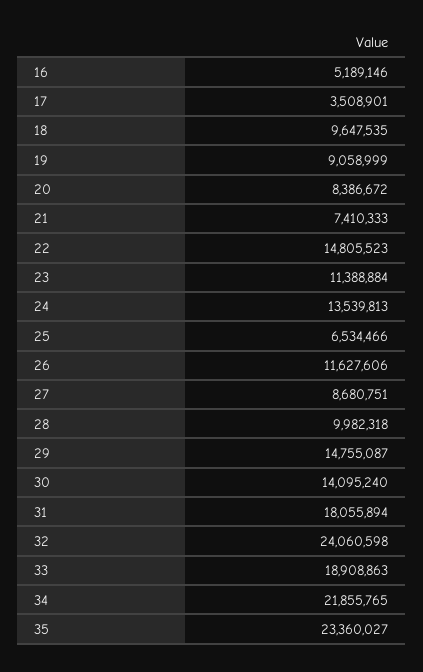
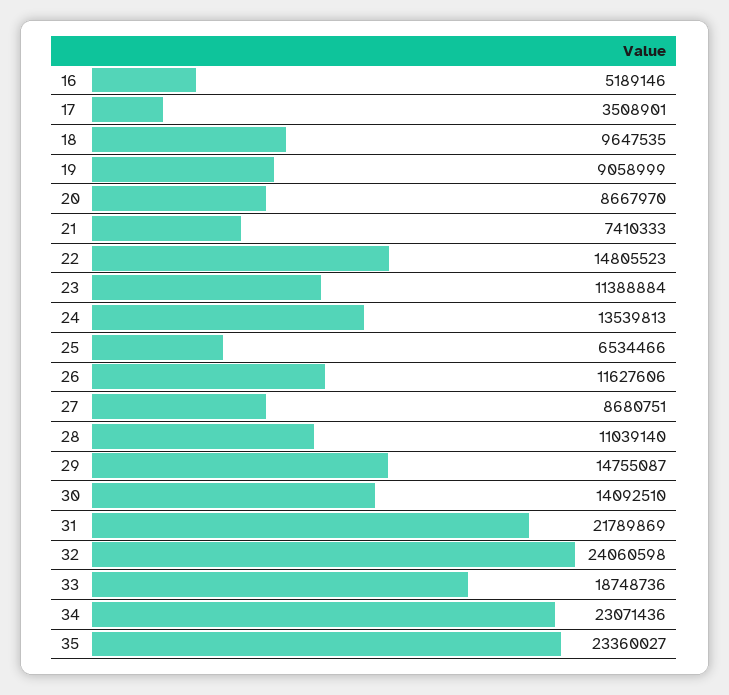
20: 8386672 -> 8667970
28: 9982318 -> 11039140
30: 14095240 -> 14092510
31: 18055894 -> 21789869
33: 18908863 -> 18748736
34: 21855765 -> 23071436

